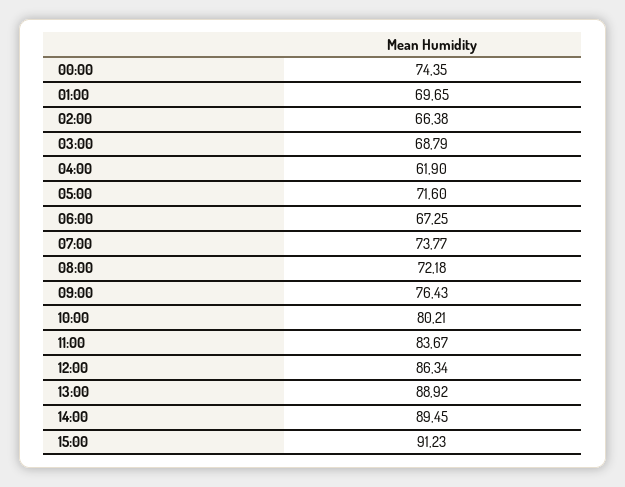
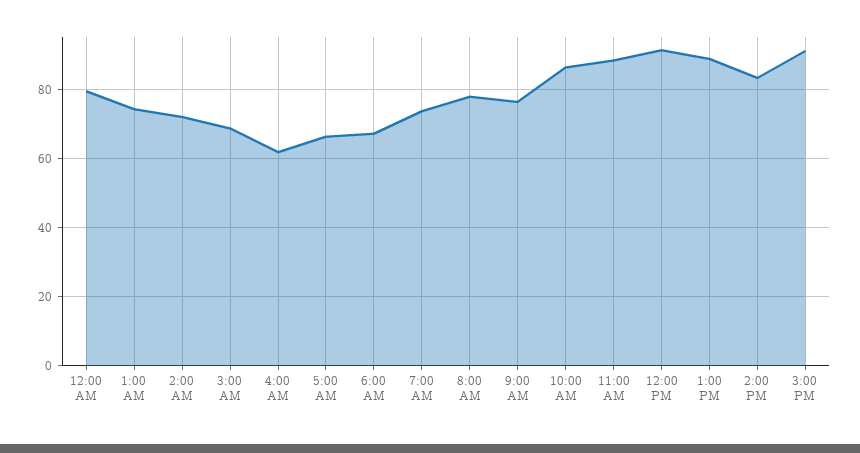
00:00: 74.35 -> 80
01:00: 69.65 -> 74
02:00: 66.38 -> 72
05:00: 71.6 -> 66
08:00: 72.18 -> 78
10:00: 80.21 -> 86
11:00: 83.67 -> 88
12:00: 86.34 -> 92
14:00: 89.45 -> 84

